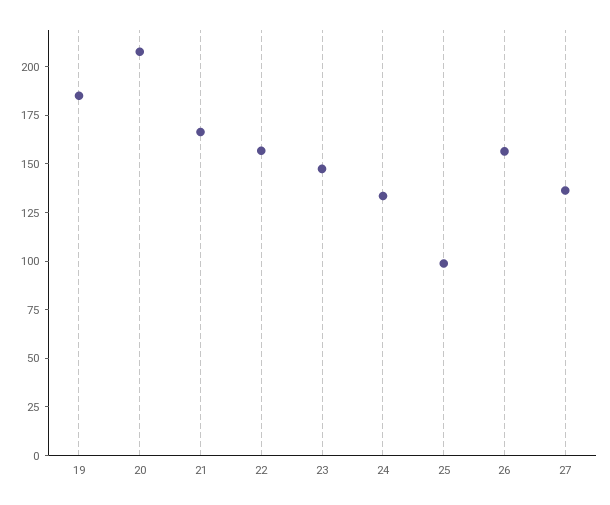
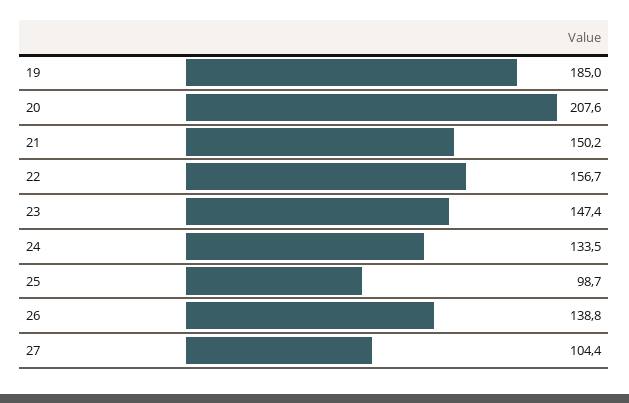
21: 165 -> 150.2
26: 155 -> 138.8
27: 135 -> 104.4

